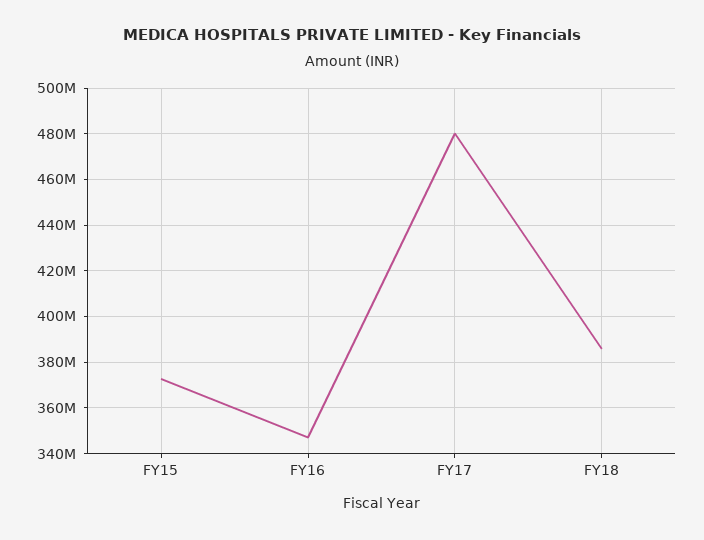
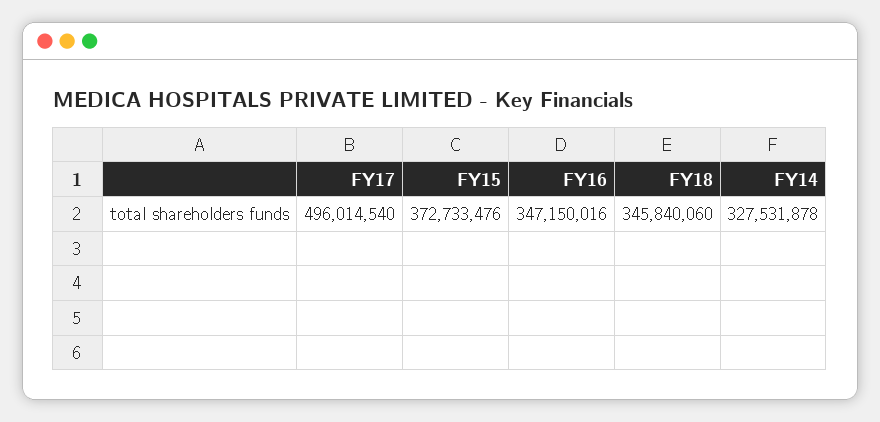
FY17: 480000000 -> 496014540
FY18: 385000000 -> 345840060
FY14: none -> 327531878

